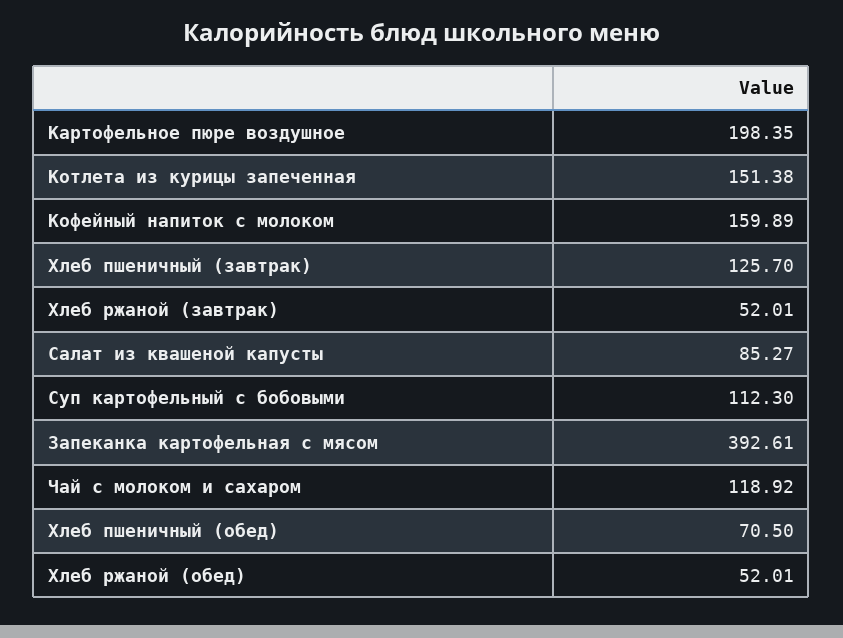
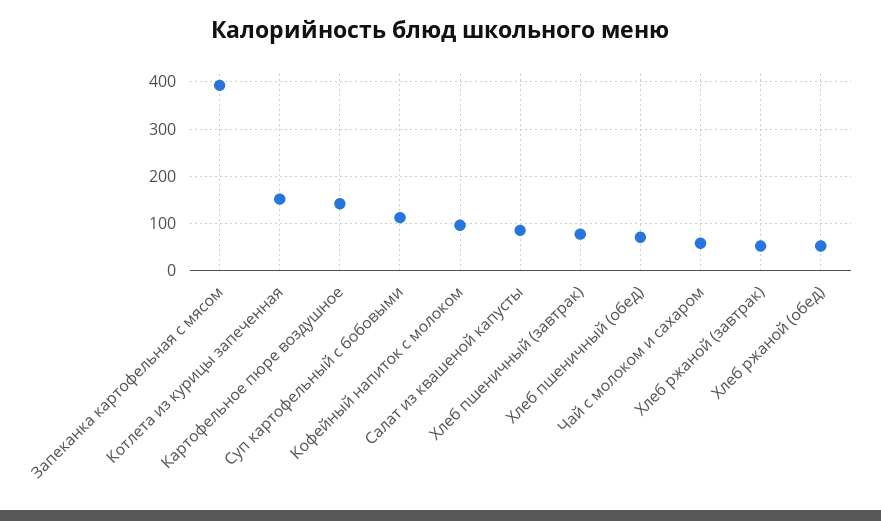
Картофельное пюре воздушное: 198.35 -> 140
Кофейный напиток с молоком: 159.89 -> 100
Хлеб пшеничный (завтрак): 125.7 -> 80
Чай с молоком и сахаром: 118.92 -> 60

